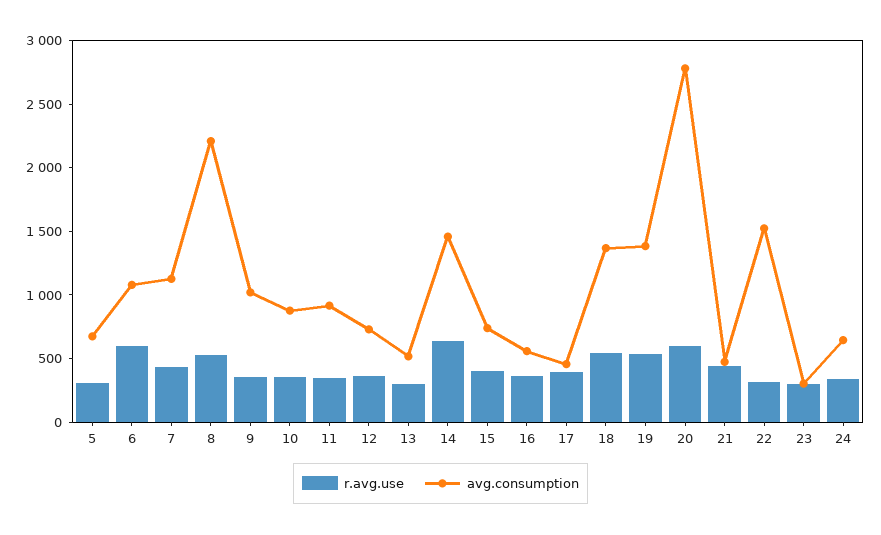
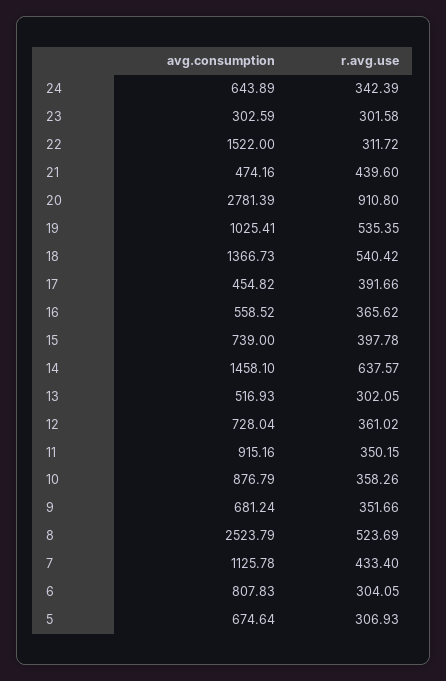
r.avg.use, 6: 600 -> 304.05
avg.consumption, 6: 1100 -> 807.83
avg.consumption, 8: 2200 -> 2523.79
avg.consumption, 9: 1000 -> 681.24
avg.consumption, 19: 1400 -> 1025.41
r.avg.use, 20: 600 -> 910.8

